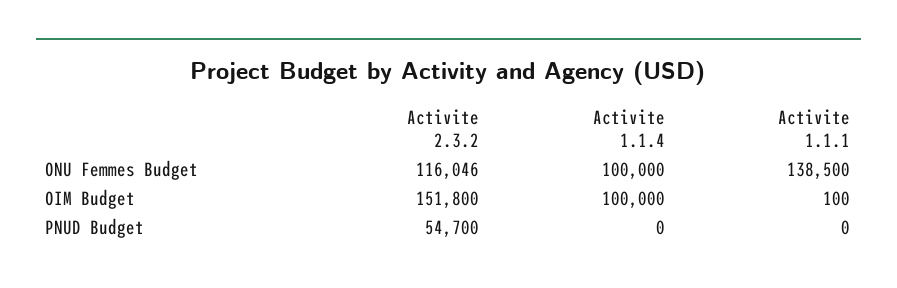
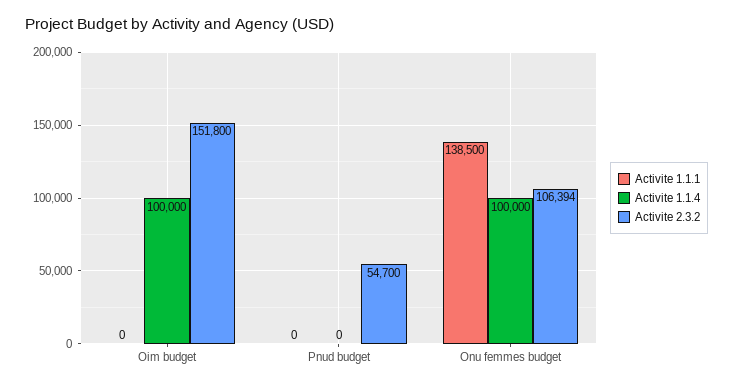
Activite 2.3.2, ONU Femmes Budget: 116046 -> 106394
Activite 1.1.1, OIM Budget: 100 -> 0

